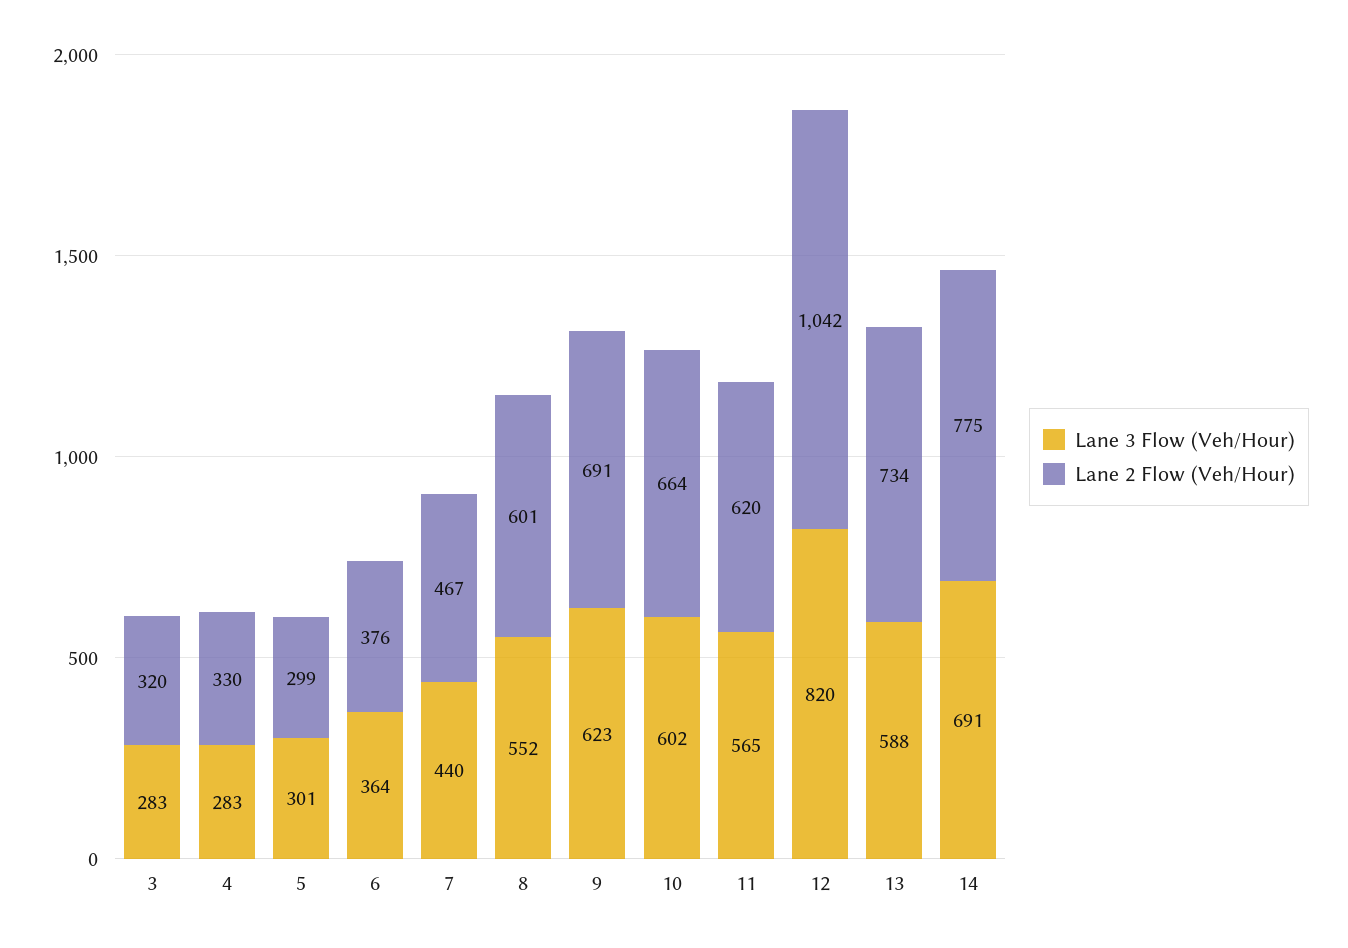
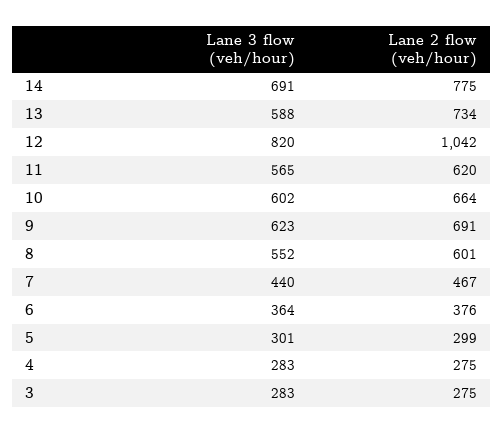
Lane 2 Flow (Veh/Hour), 3: 320 -> 275
Lane 2 Flow (Veh/Hour), 4: 330 -> 275

